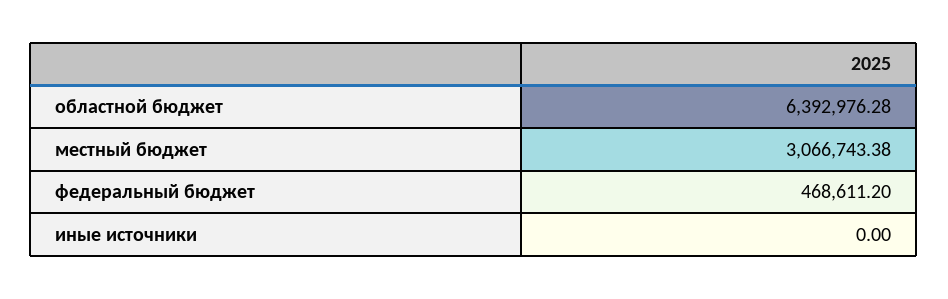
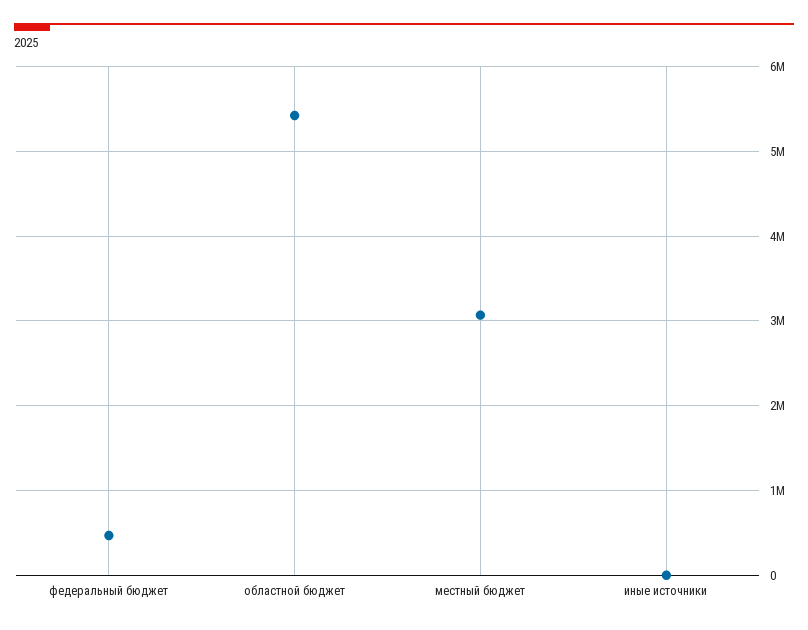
областной бюджет: 6392976.28 -> 5400000

